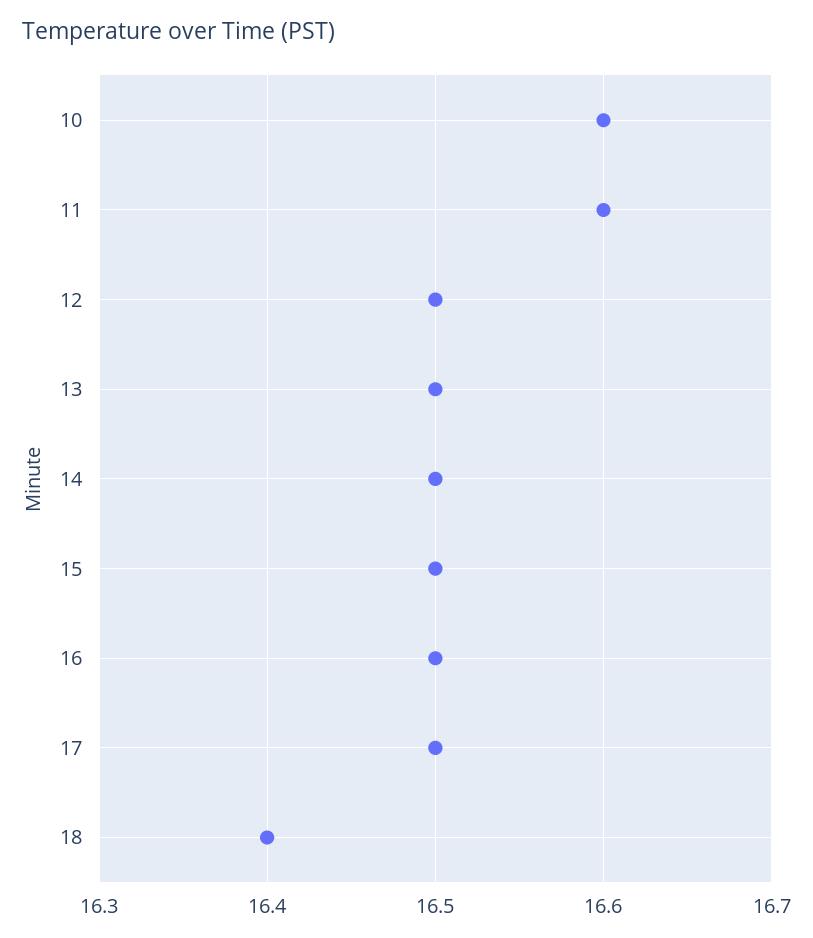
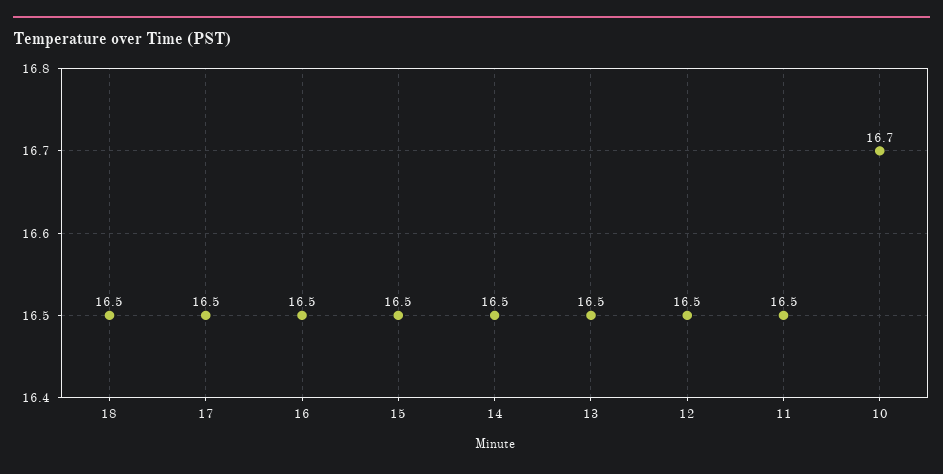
10: 16.6 -> 16.7
11: 16.6 -> 16.5
18: 16.4 -> 16.5

